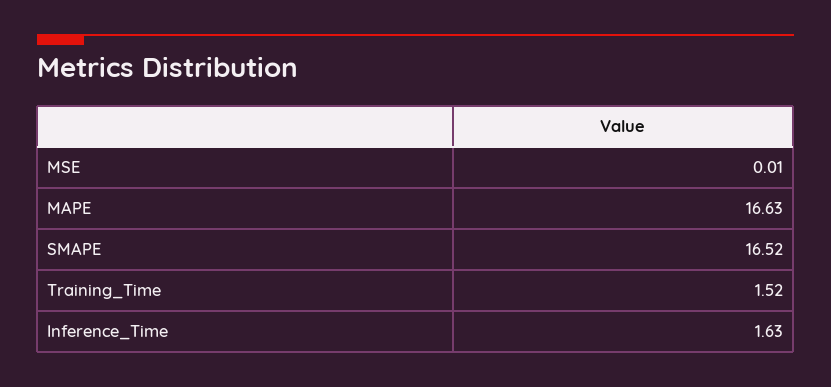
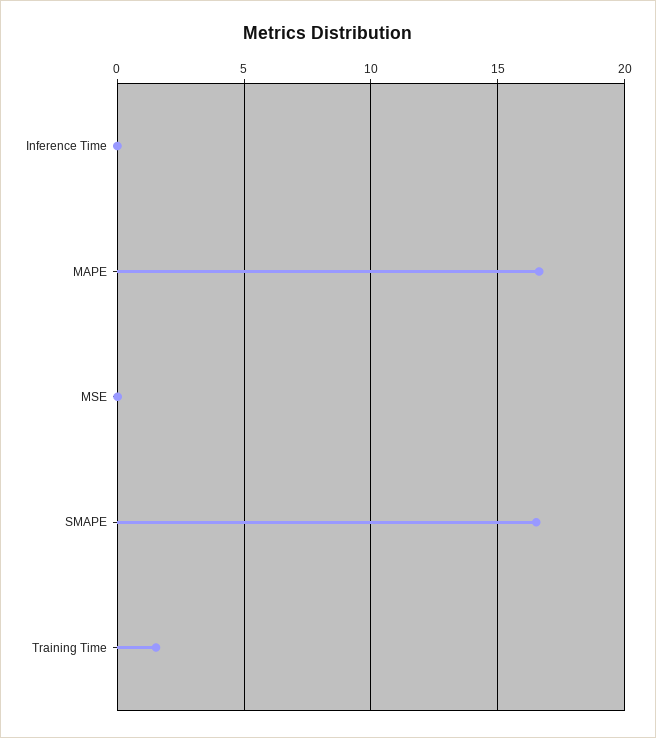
Inference_Time: 1.63 -> 0

